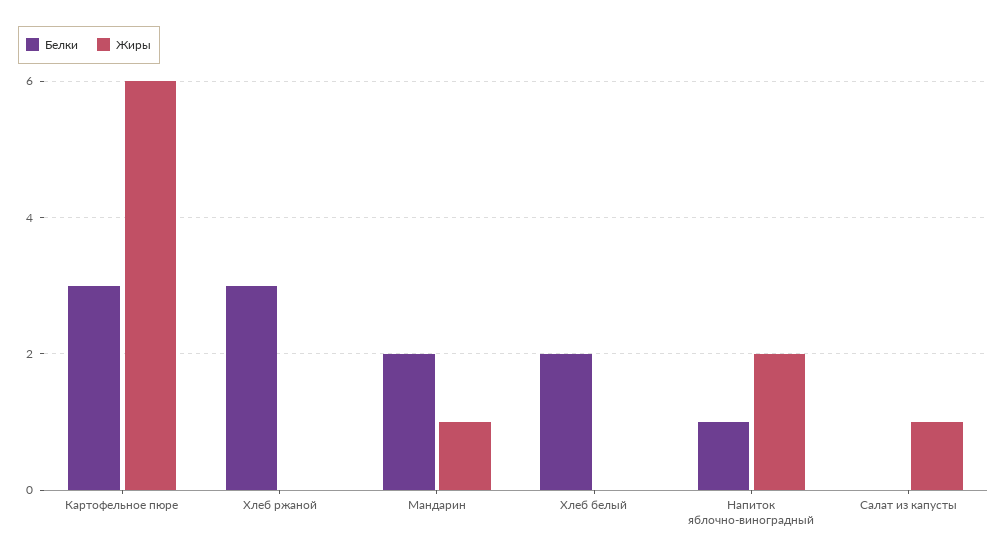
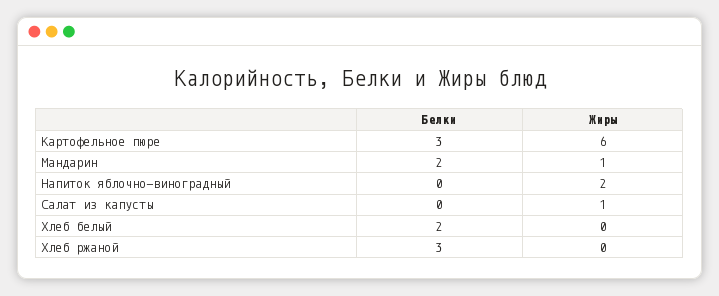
Белки, Напиток яблочно-виноградный: 1 -> 0

